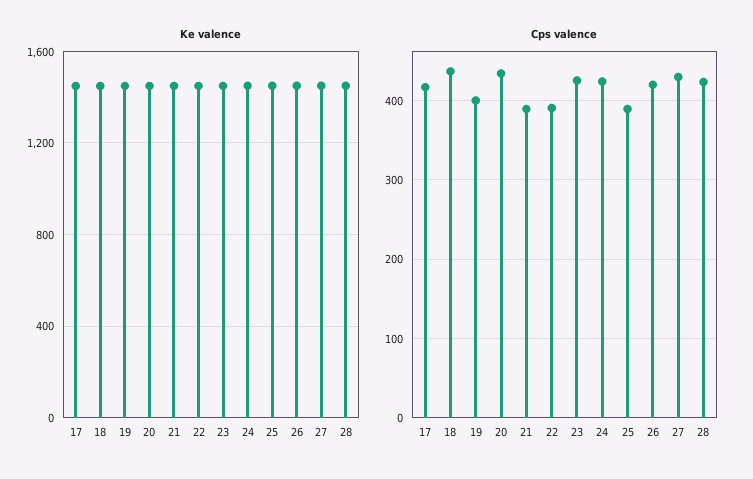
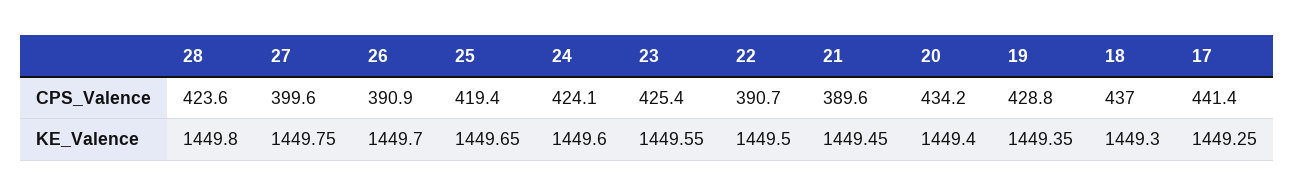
Cps valence, 17: 420 -> 441.4
Cps valence, 19: 400 -> 428.8
Cps valence, 25: 390 -> 419.4
Cps valence, 26: 420 -> 390.9
Cps valence, 27: 430 -> 399.6

